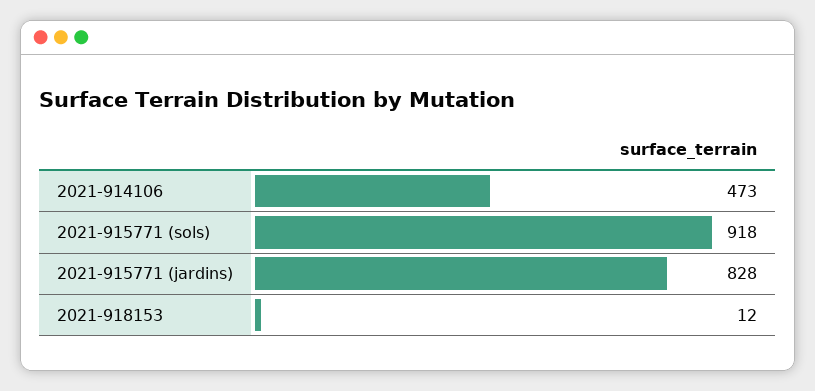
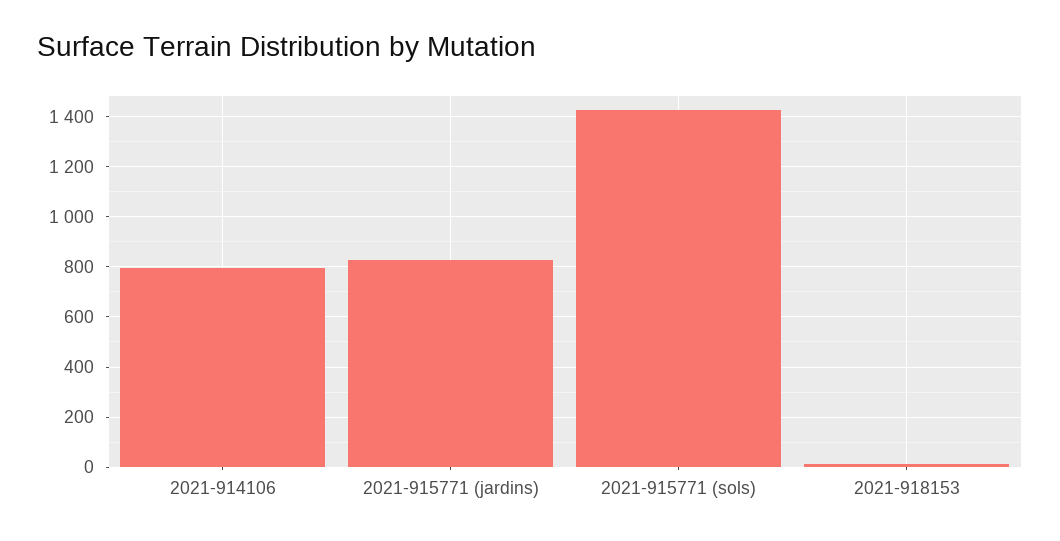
2021-914106: 473 -> 800
2021-915771 (sols): 918 -> 1425

